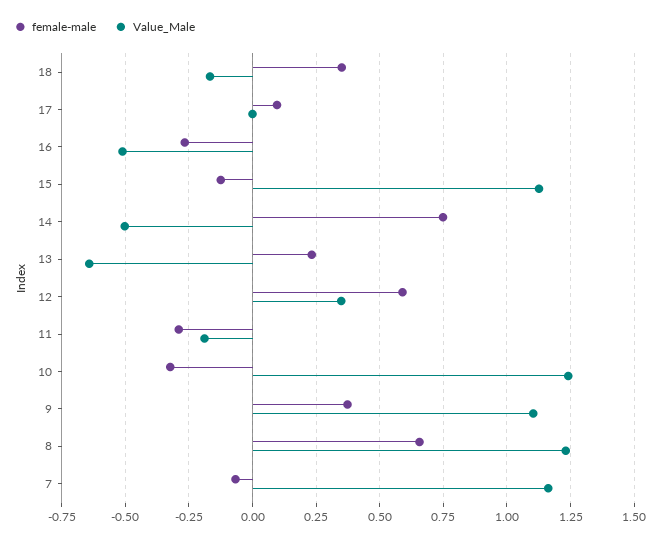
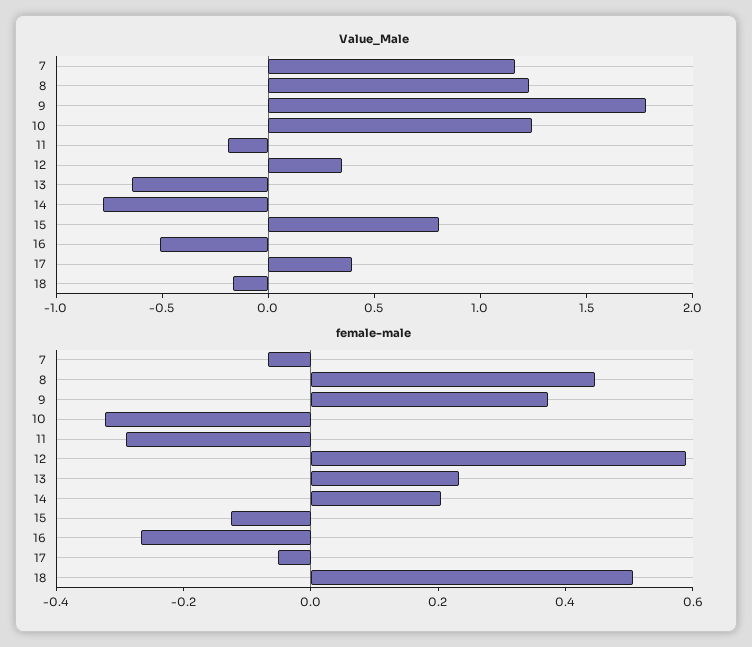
female-male, 18: 0.35 -> 0.5
female-male, 17: 0.1 -> -0.05
Value_Male, 17: 0 -> 0.4
Value_Male, 15: 1.125 -> 0.8
female-male, 14: 0.75 -> 0.2
Value_Male, 14: -0.5 -> -0.8
Value_Male, 9: 1.1 -> 1.8
female-male, 8: 0.65 -> 0.45

